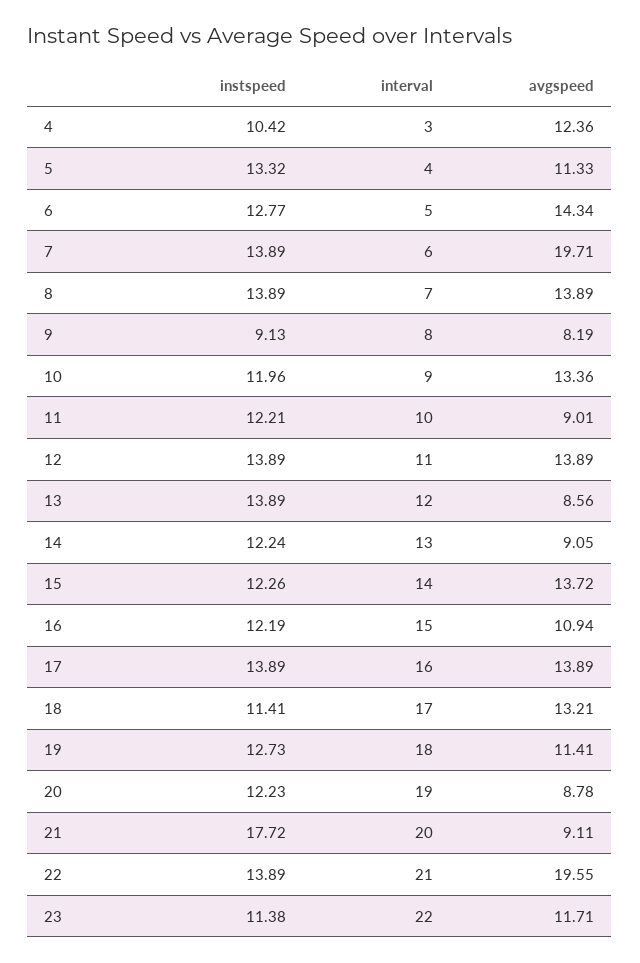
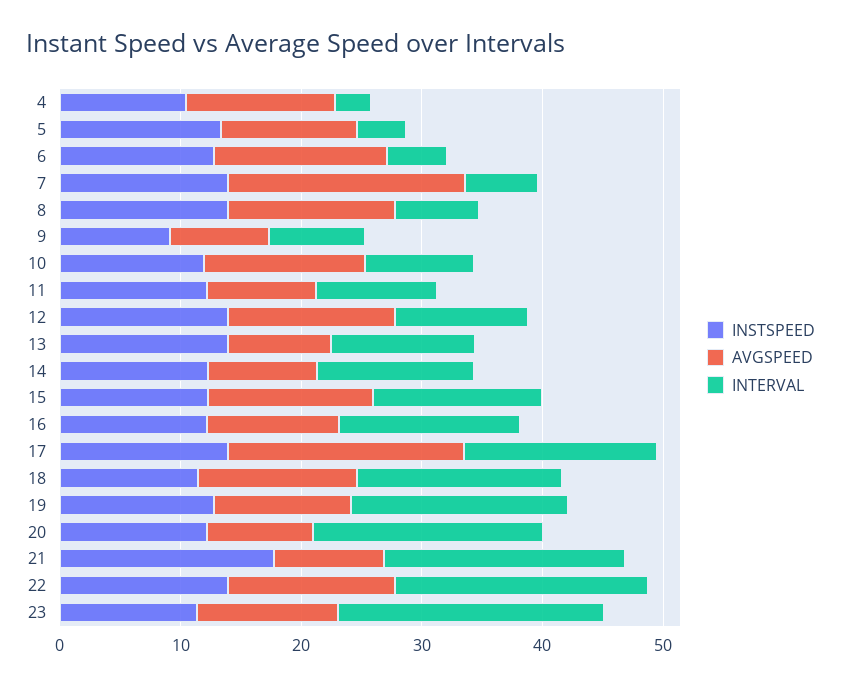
avgspeed, 17: 13.89 -> 20
avgspeed, 22: 19.55 -> 14

